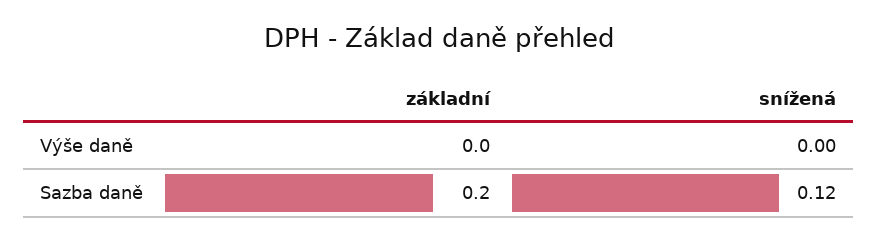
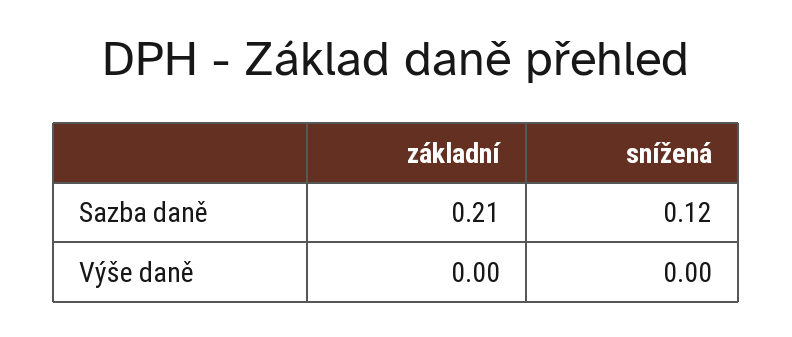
základní, Sazba daně: 0.2 -> 0.21

